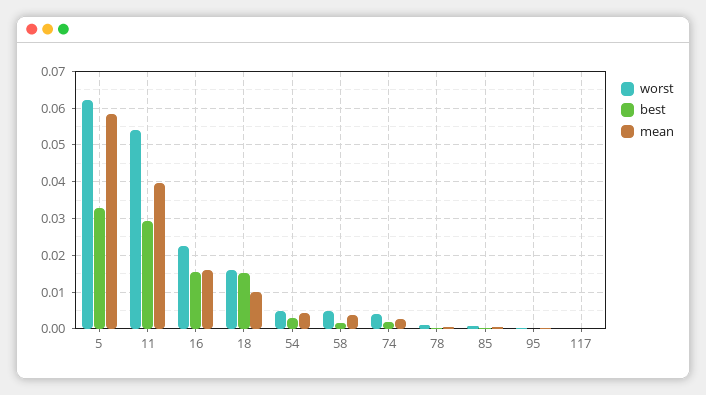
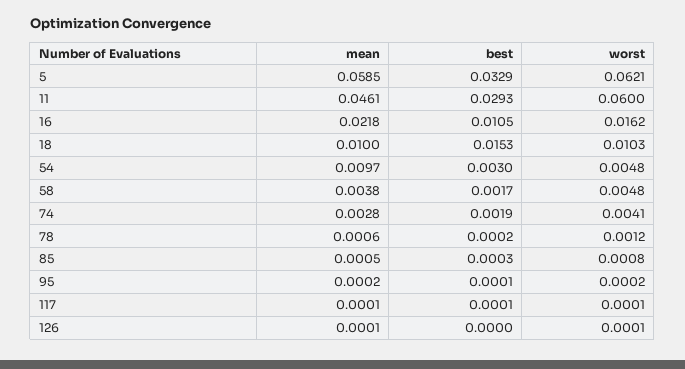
worst, 11: 0.054 -> 0.06
mean, 11: 0.04 -> 0.0461
worst, 16: 0.022 -> 0.0162
best, 16: 0.016 -> 0.0105
mean, 16: 0.016 -> 0.0218
worst, 18: 0.016 -> 0.0103
mean, 54: 0.004 -> 0.0097
mean, 126: none -> 0.0001
best, 126: none -> 0
worst, 126: none -> 0.0001

